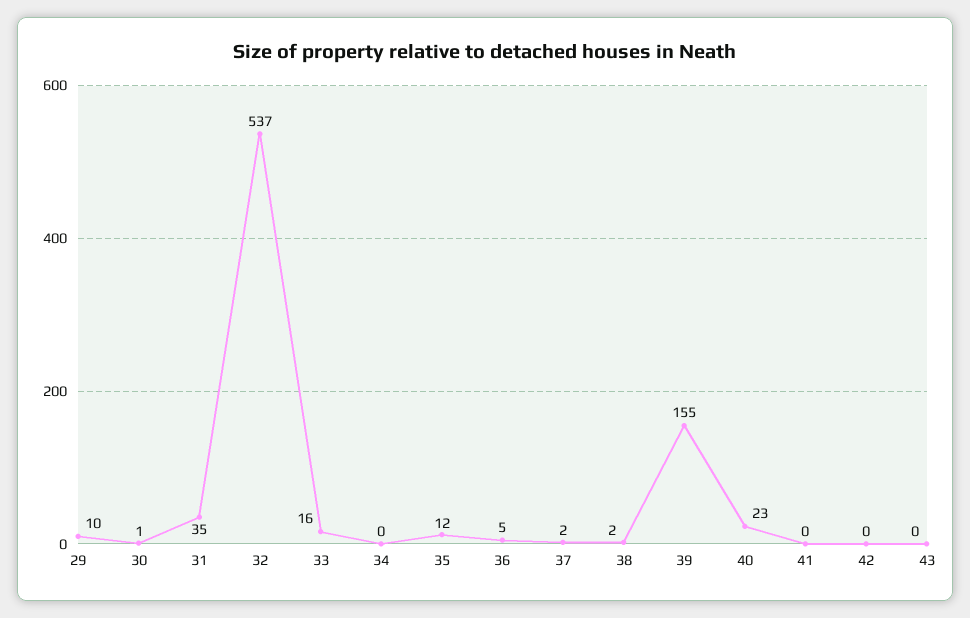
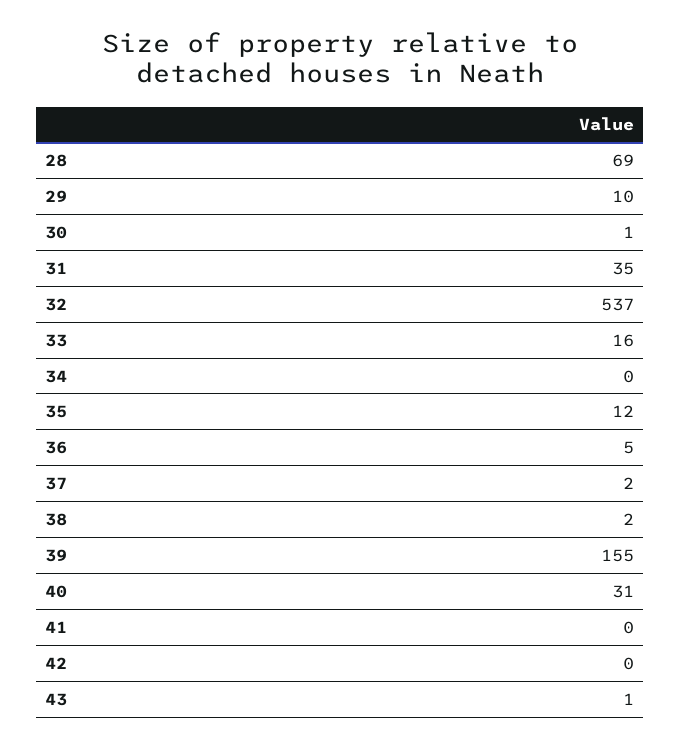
40: 23 -> 31
43: 0 -> 1
28: none -> 69

